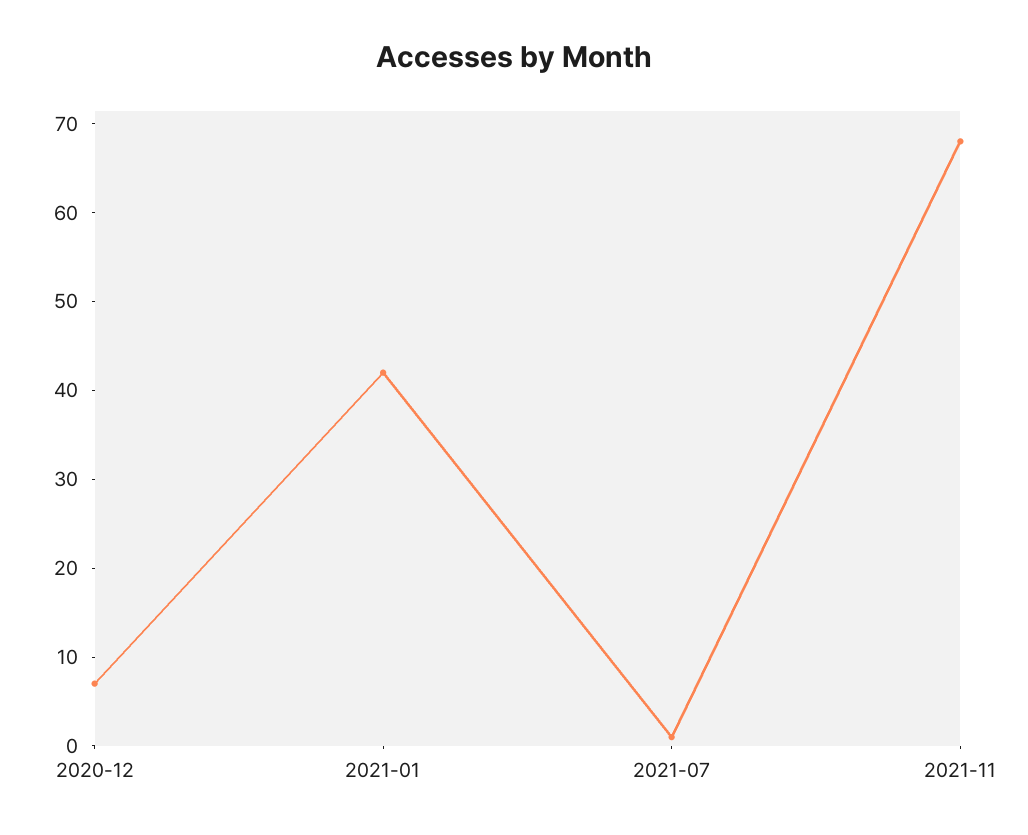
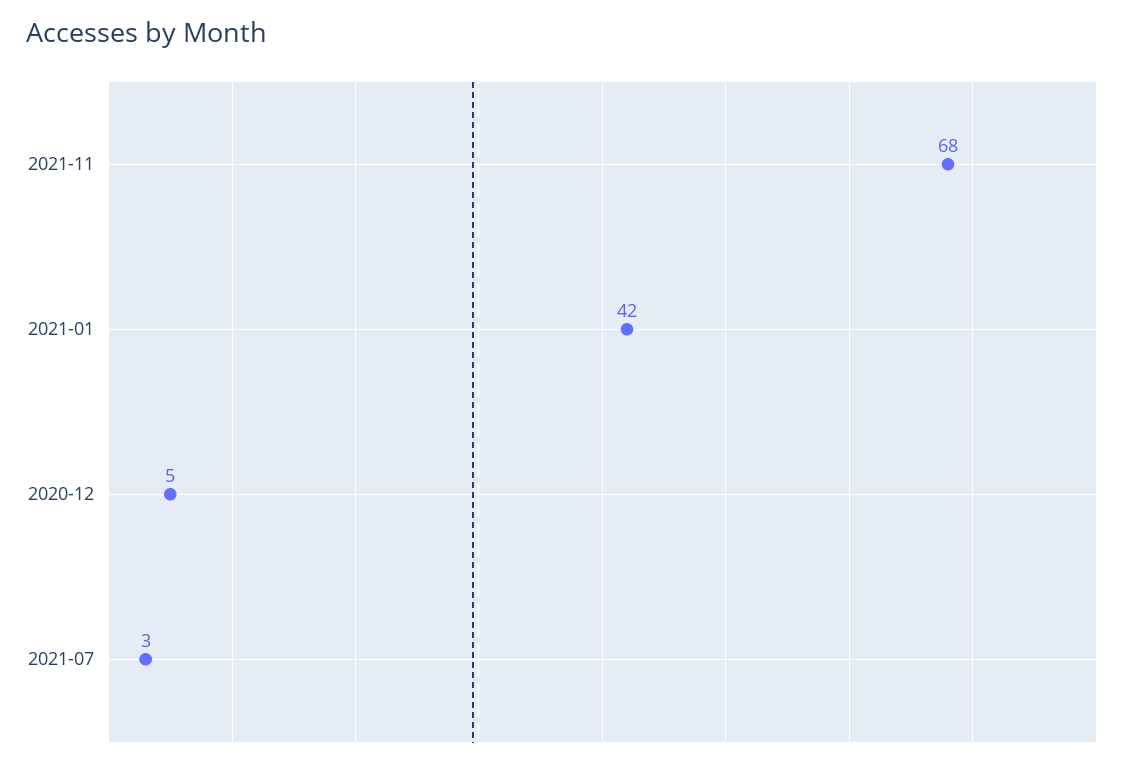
2020-12: 7 -> 5
2021-07: 1 -> 3

